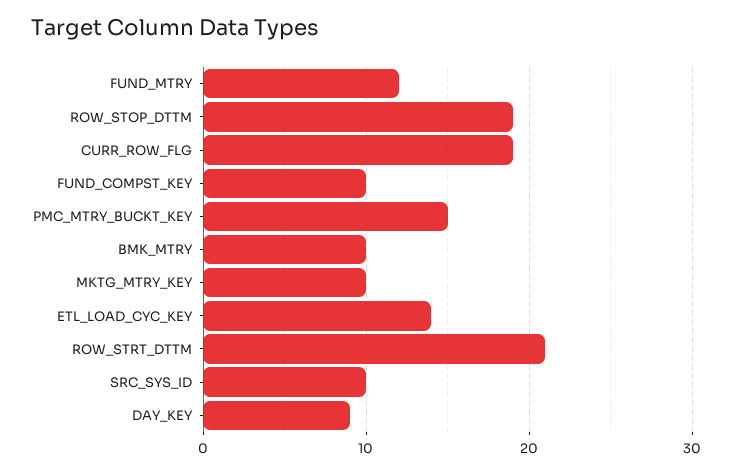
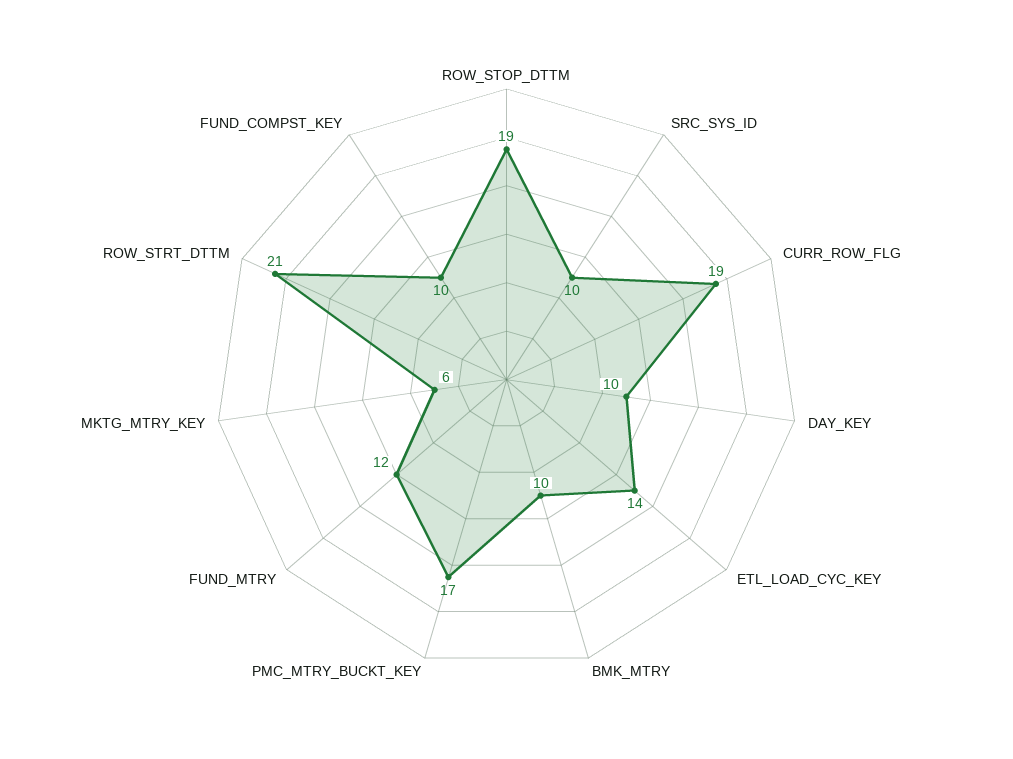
PMC_MTRY_BUCKT_KEY: 15 -> 17
MKTG_MTRY_KEY: 10 -> 6
DAY_KEY: 9 -> 10

